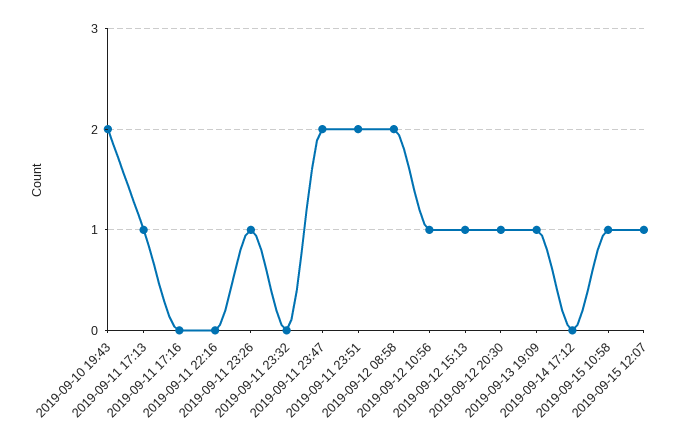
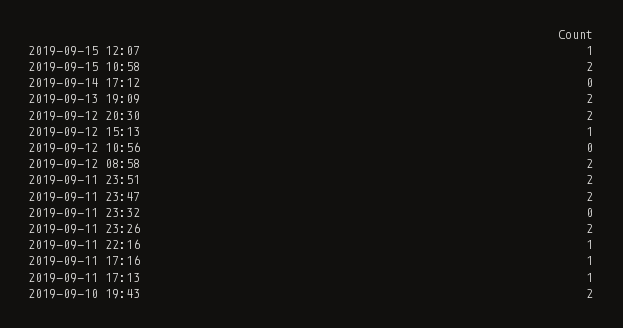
2019-09-11 17:16: 0 -> 1
2019-09-11 22:16: 0 -> 1
2019-09-11 23:26: 1 -> 2
2019-09-12 10:56: 1 -> 0
2019-09-12 20:30: 1 -> 2
2019-09-13 19:09: 1 -> 2
2019-09-15 10:58: 1 -> 2

